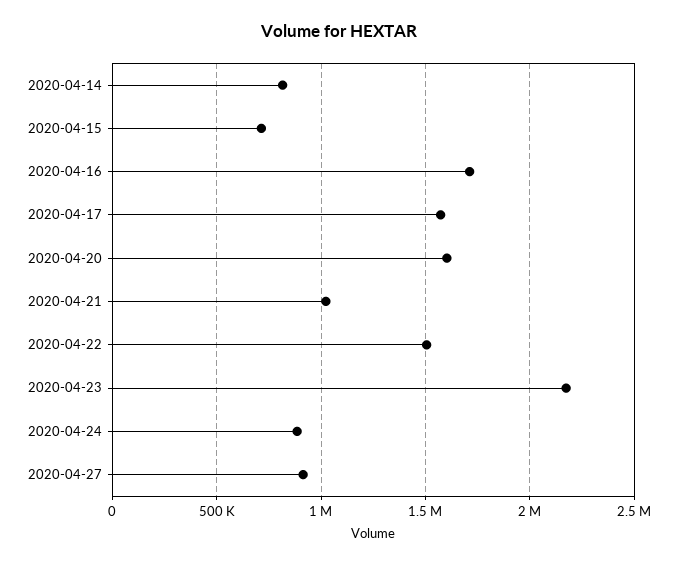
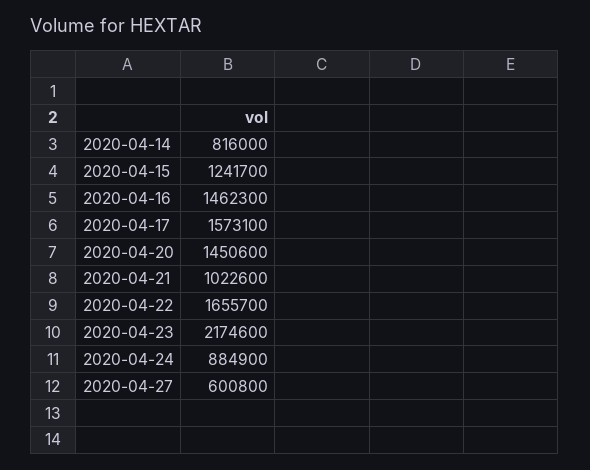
2020-04-15: 700000 -> 1241700
2020-04-16: 1700000 -> 1462300
2020-04-20: 1600000 -> 1450600
2020-04-22: 1500000 -> 1655700
2020-04-27: 900000 -> 600800

